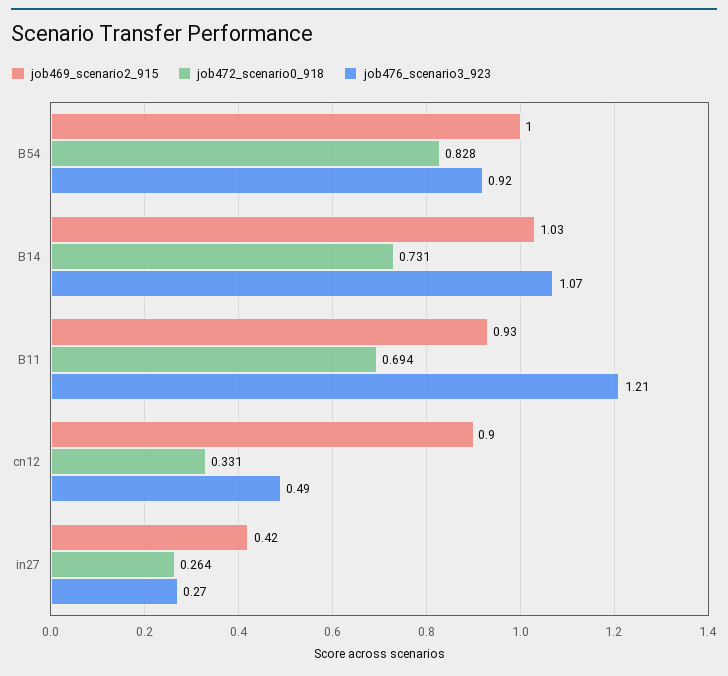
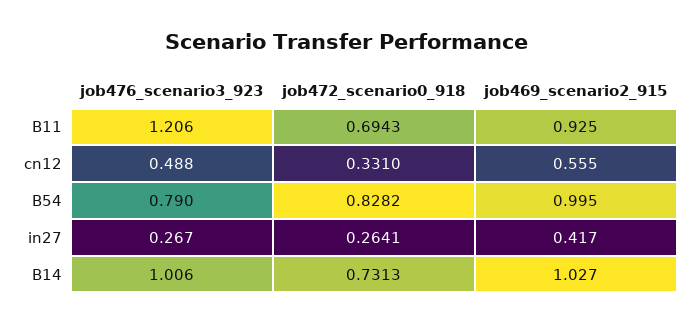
job476_scenario3_923, B54: 0.92 -> 0.79
job476_scenario3_923, B14: 1.07 -> 1.006
job469_scenario2_915, cn12: 0.9 -> 0.555

